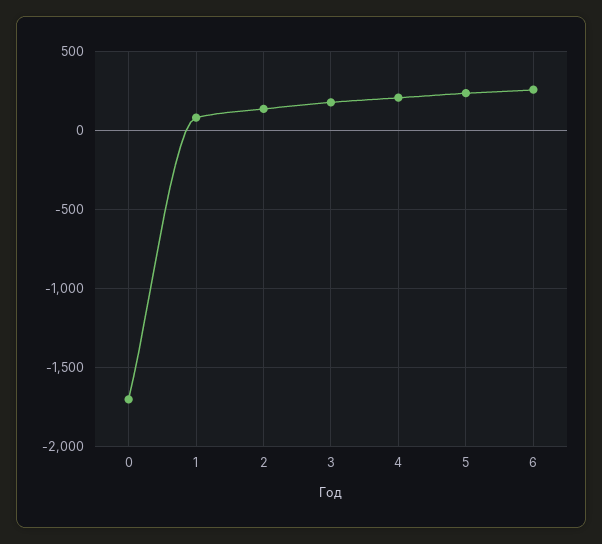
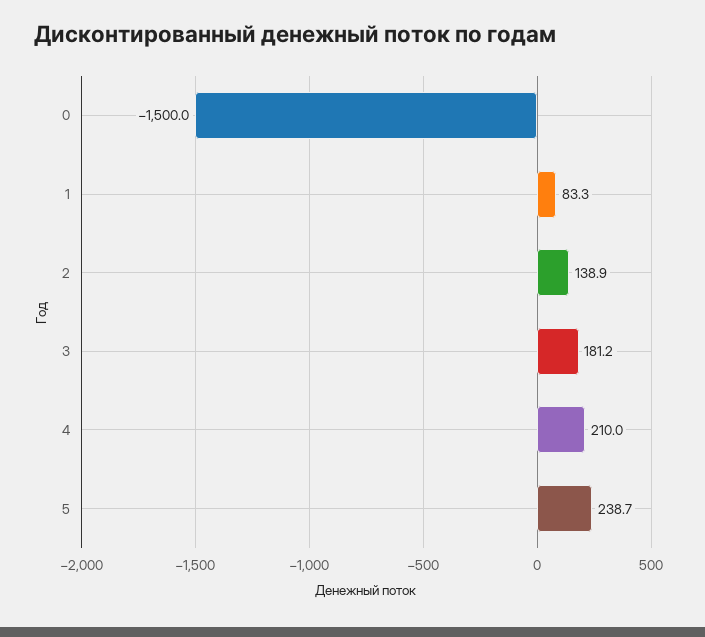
0: -1700 -> -1500
6: 250 -> none

